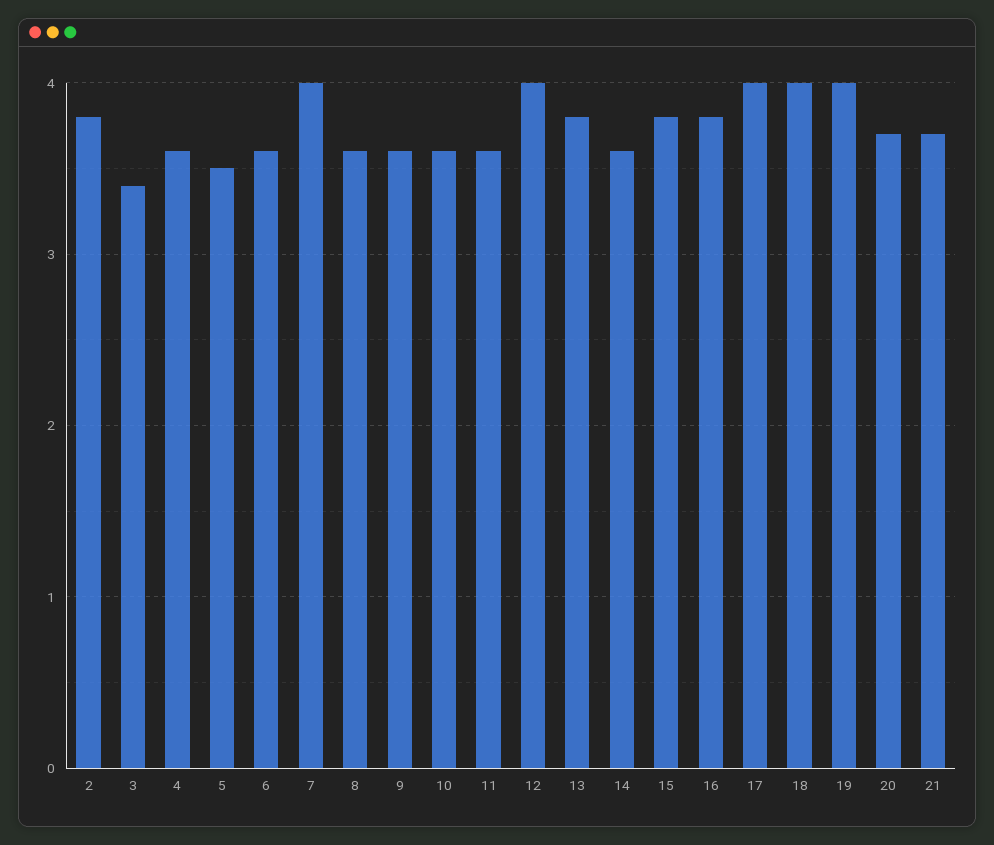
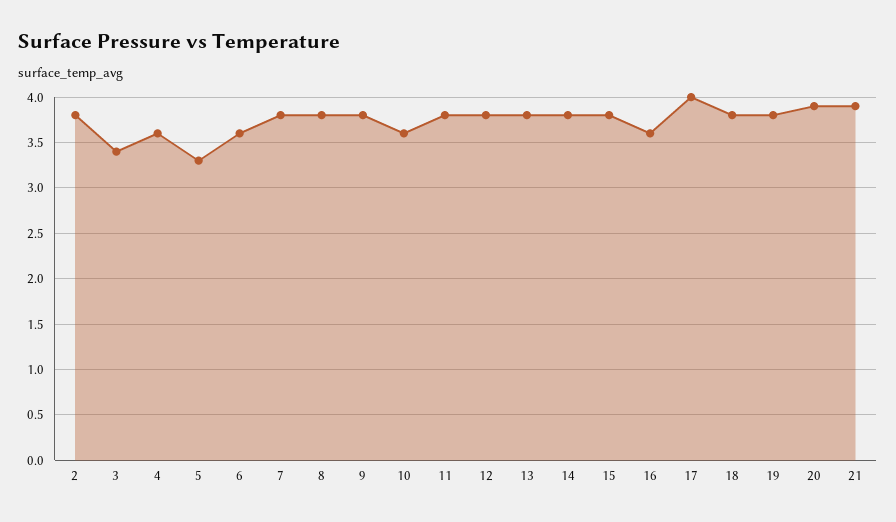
5: 3.5 -> 3.3
7: 4 -> 3.8
8: 3.6 -> 3.8
9: 3.6 -> 3.8
11: 3.6 -> 3.8
12: 4 -> 3.8
14: 3.6 -> 3.8
16: 3.8 -> 3.6
18: 4 -> 3.8
19: 4 -> 3.8
20: 3.7 -> 3.9
21: 3.7 -> 3.9

